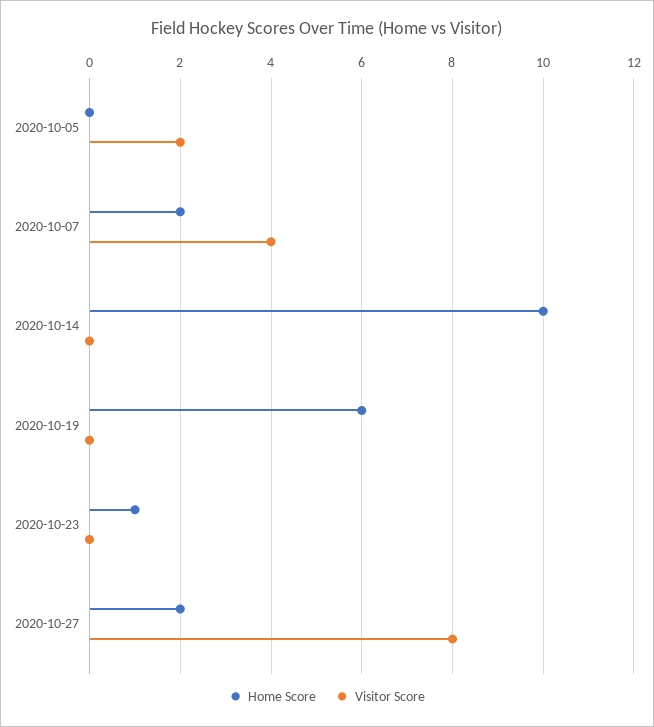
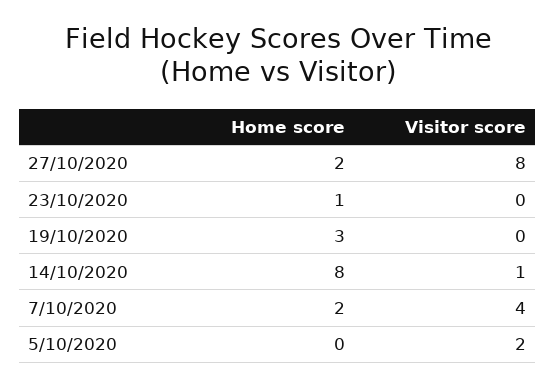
Home Score, 2020-10-14: 10 -> 8
Visitor Score, 2020-10-14: 0 -> 1
Home Score, 2020-10-19: 6 -> 3

